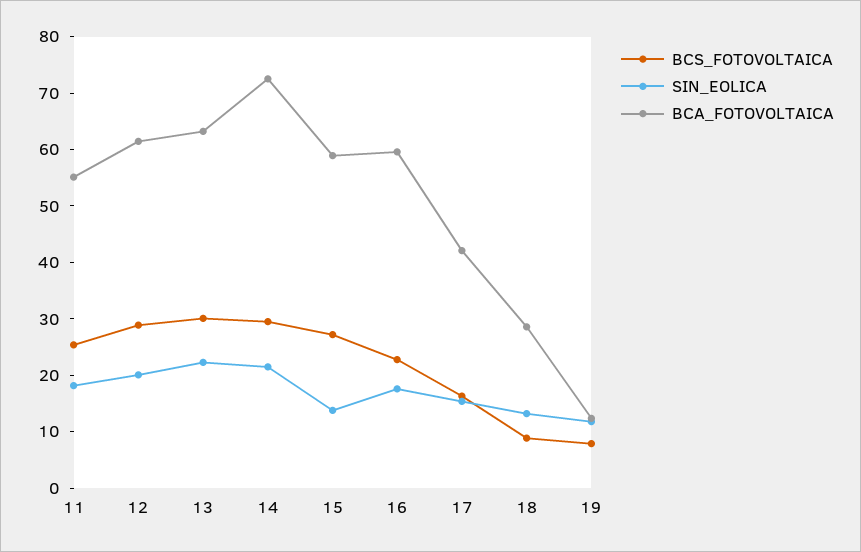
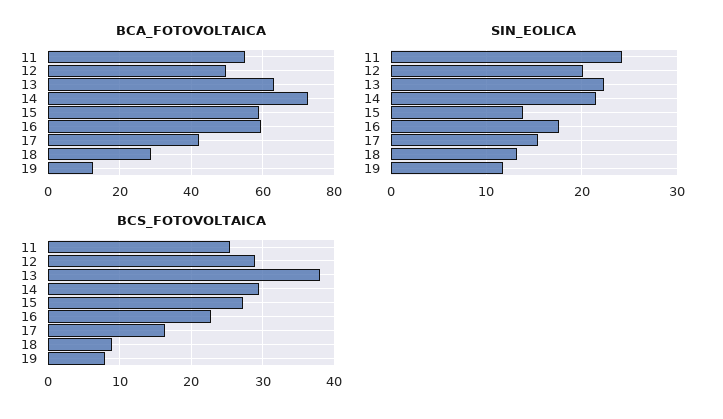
SIN_EOLICA, 11: 18 -> 24
BCA_FOTOVOLTAICA, 12: 62 -> 50
BCS_FOTOVOLTAICA, 13: 30 -> 38

